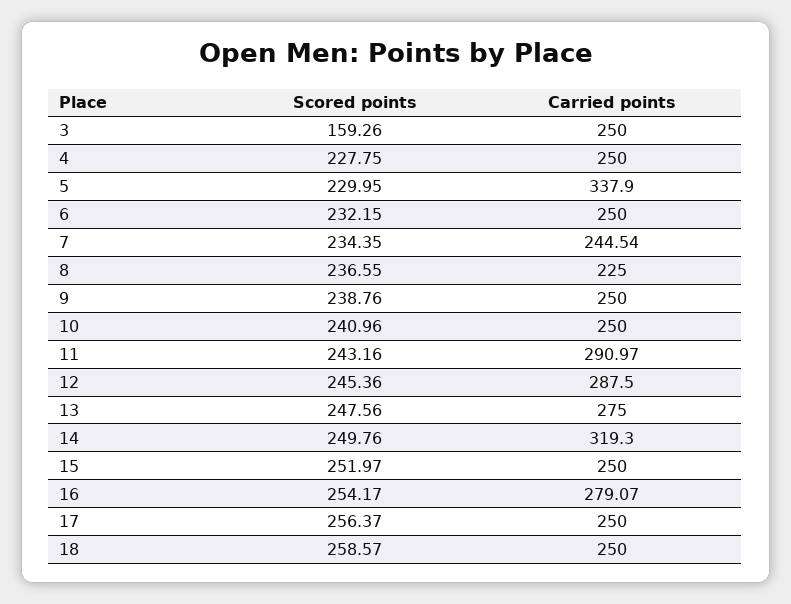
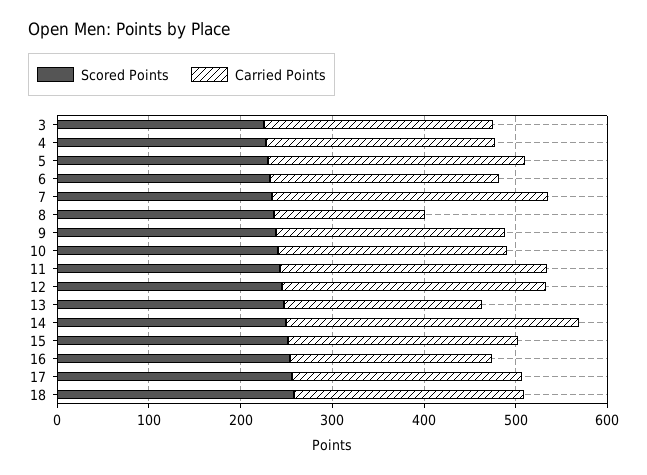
Scored points, 3: 159.26 -> 220
Carried points, 5: 337.9 -> 280
Carried points, 7: 244.54 -> 300
Carried points, 8: 225 -> 160
Carried points, 13: 275 -> 220
Carried points, 16: 279.07 -> 220

